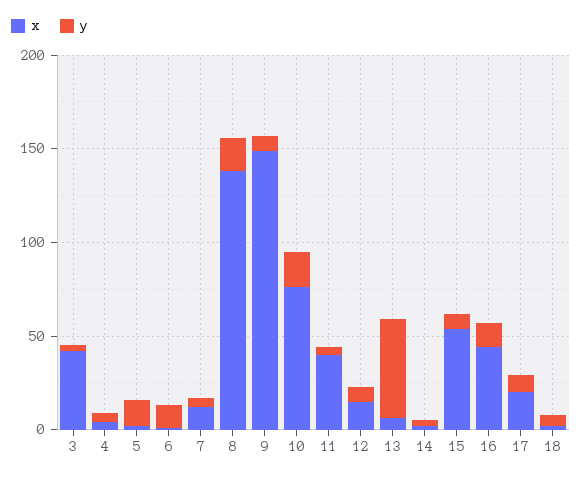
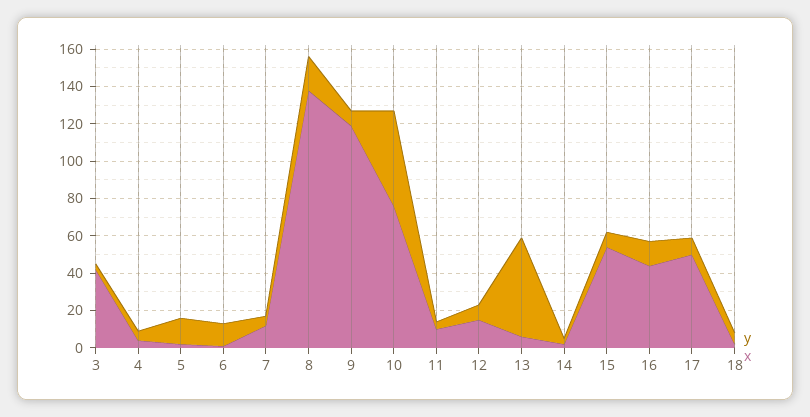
x, 9: 150 -> 120
y, 10: 20 -> 50
x, 11: 40 -> 10
x, 17: 20 -> 50

